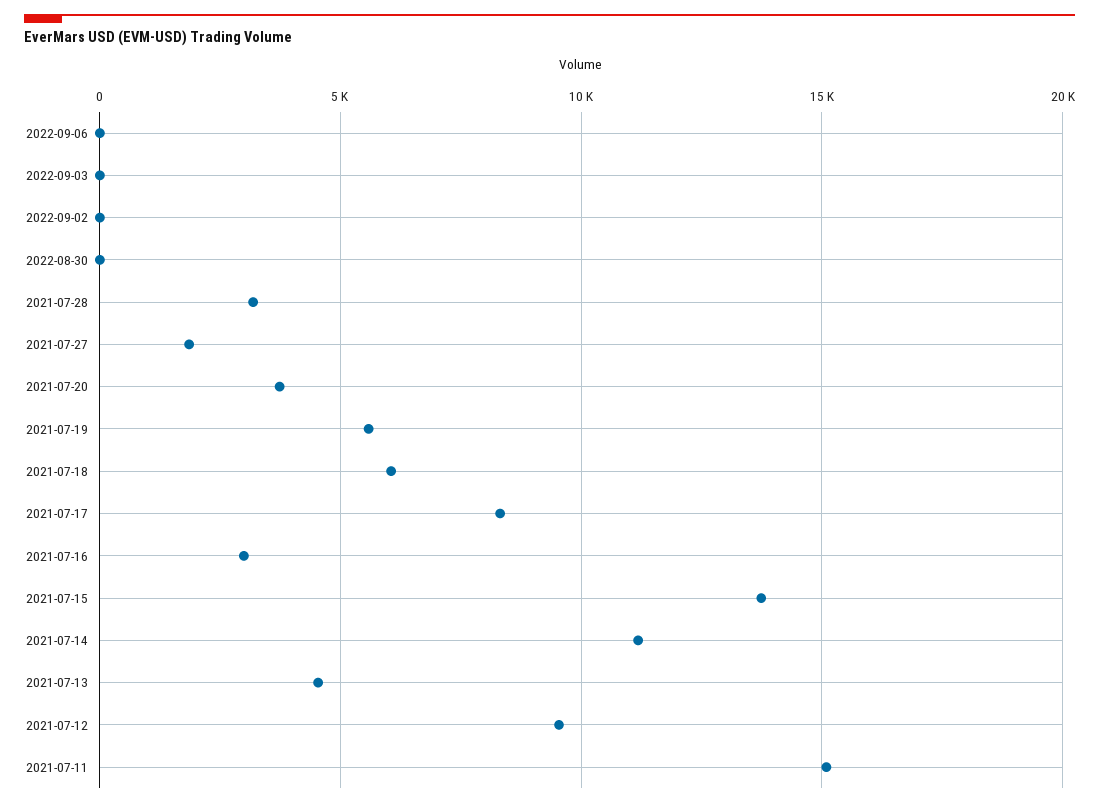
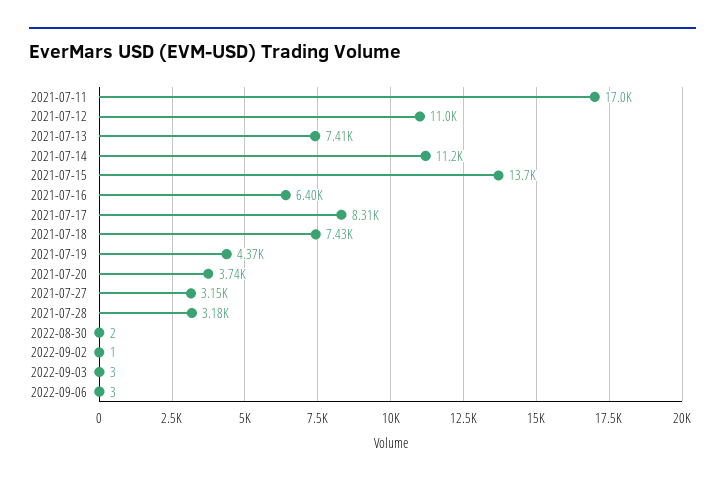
2021-07-27: 2000 -> 3150
2021-07-19: 5500 -> 4370
2021-07-18: 6000 -> 7430
2021-07-16: 3000 -> 6400
2021-07-13: 4500 -> 7410
2021-07-12: 9500 -> 11000
2021-07-11: 15000 -> 17000

